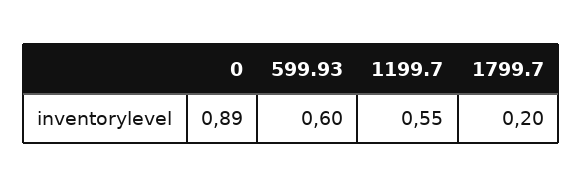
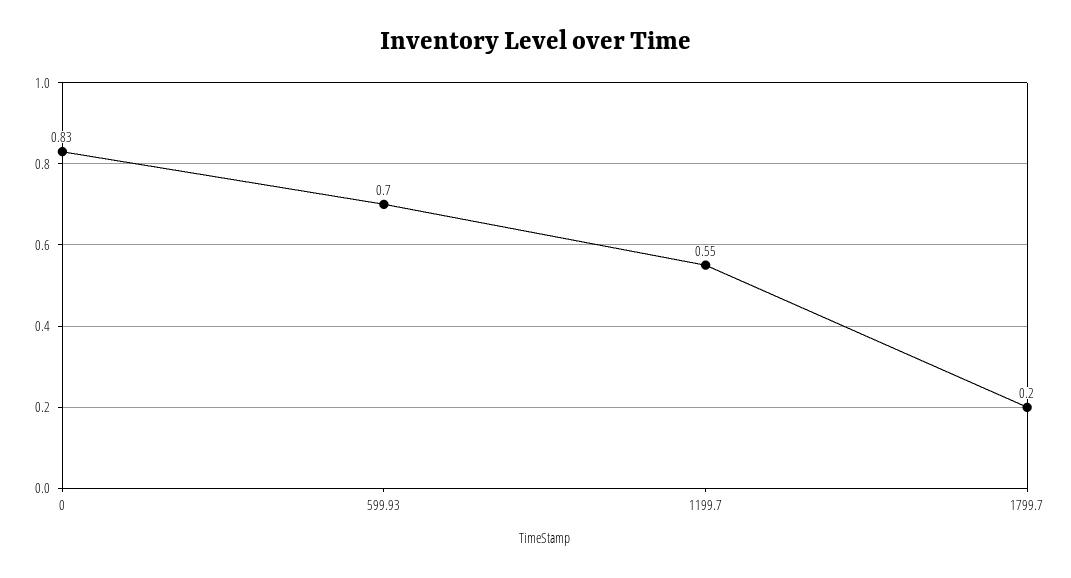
0: 0.89 -> 0.83
599.93: 0.6 -> 0.7

